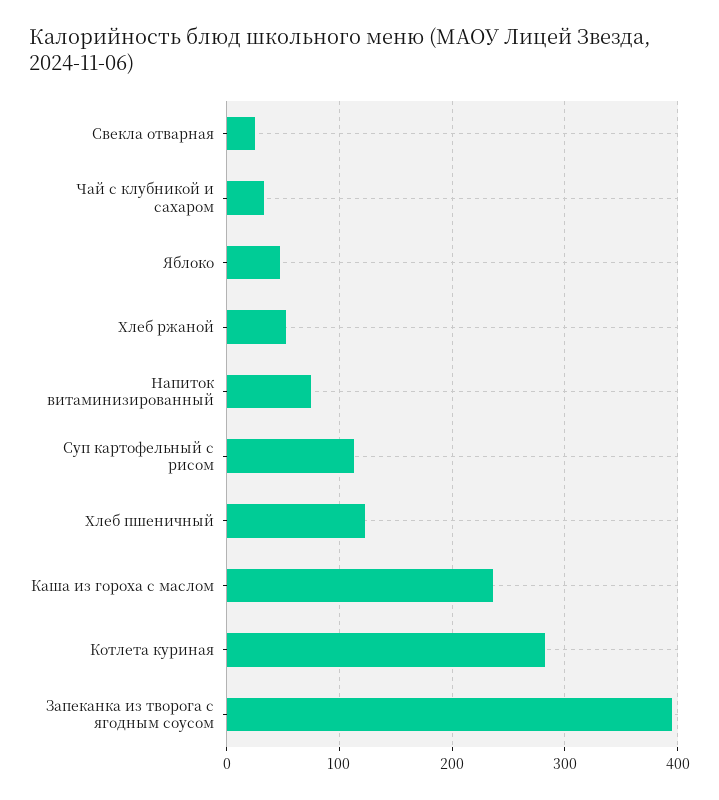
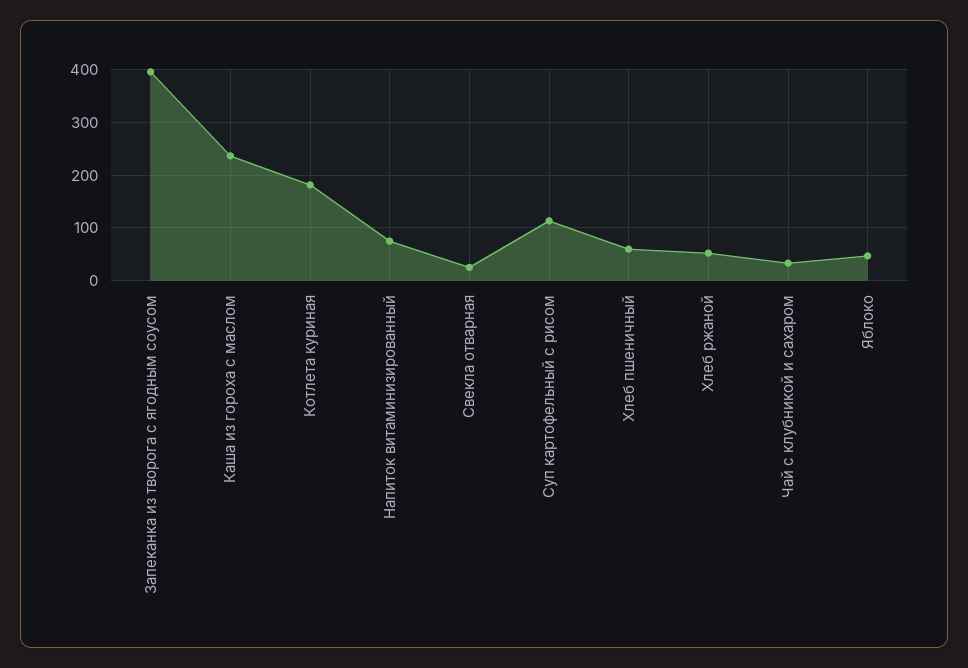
Хлеб пшеничный: 120 -> 60
Котлета куриная: 280 -> 180

